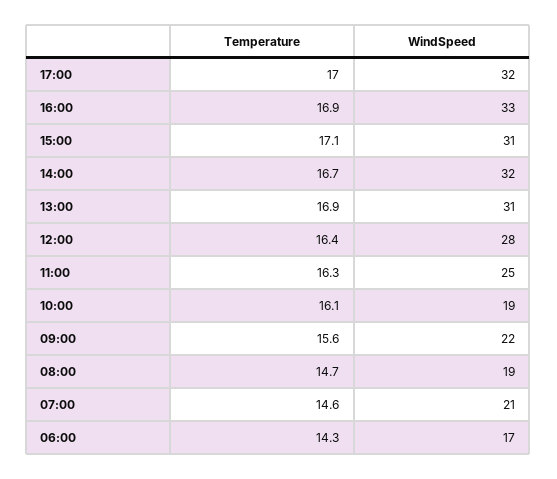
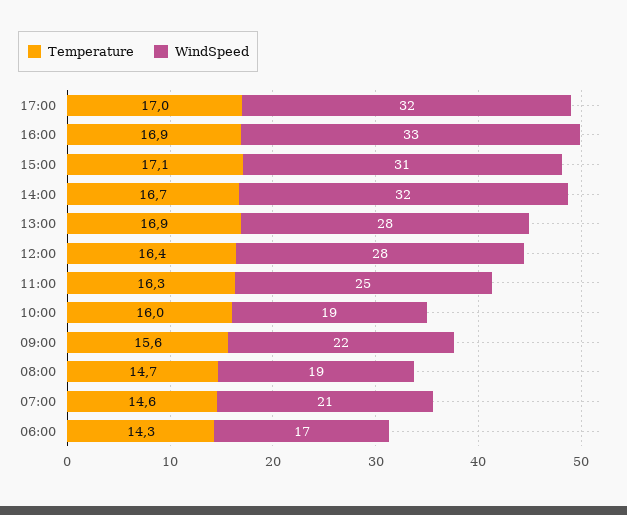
WindSpeed, 13:00: 31 -> 28
Temperature, 10:00: 16.1 -> 16

